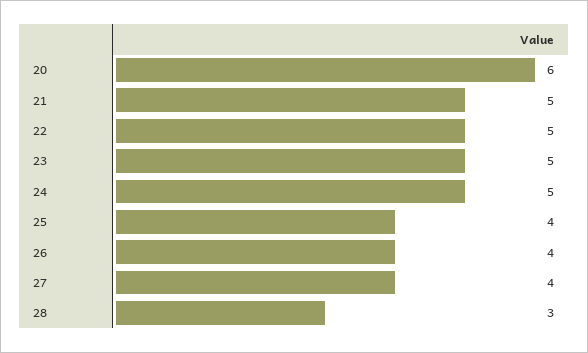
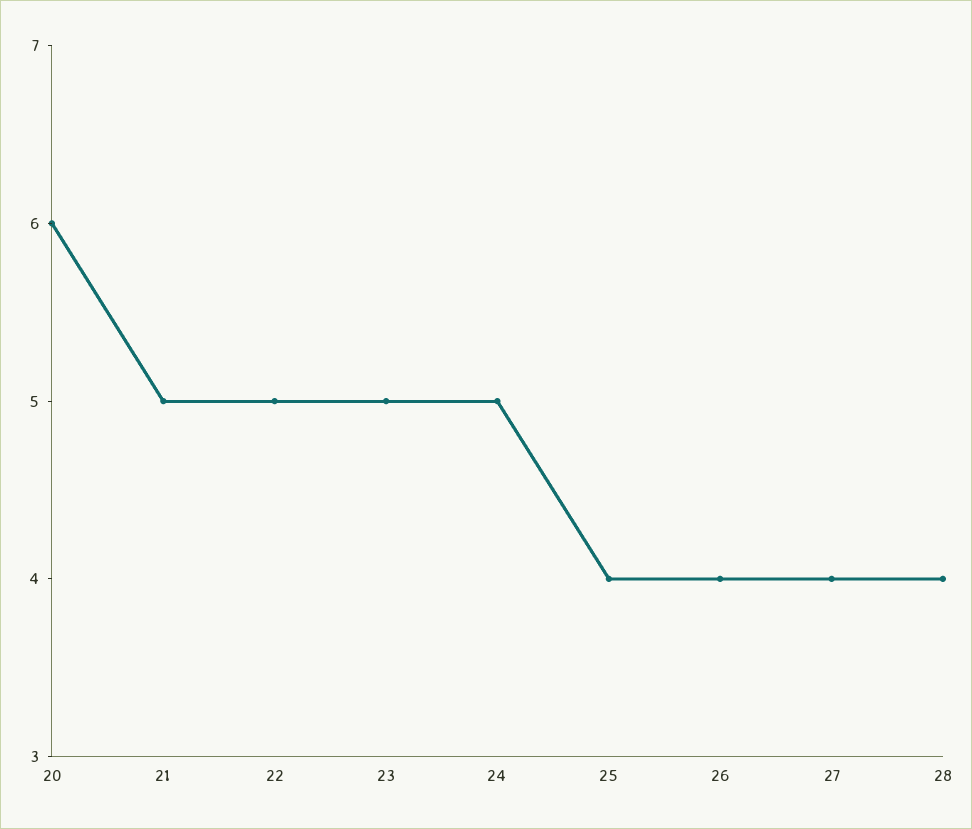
28: 3 -> 4

